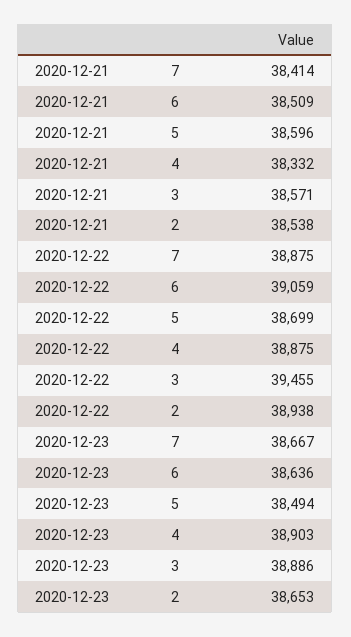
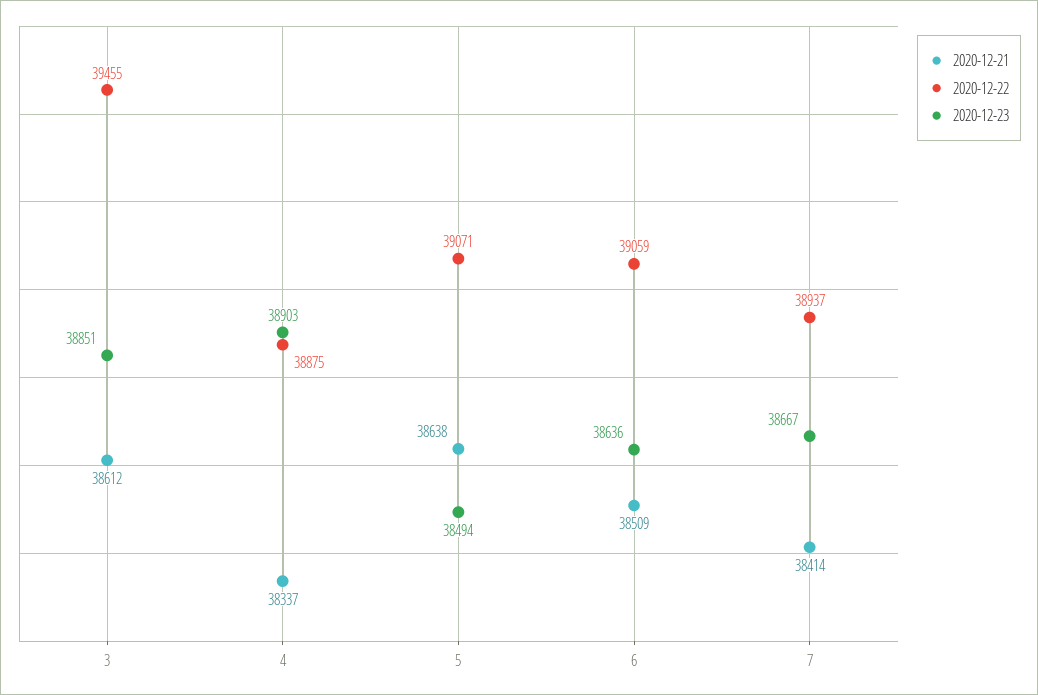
2020-12-21, 5: 38596 -> 38638
2020-12-21, 4: 38332 -> 38337
2020-12-21, 3: 38571 -> 38612
2020-12-21, 2: 38538 -> none
2020-12-22, 7: 38875 -> 38937
2020-12-22, 5: 38699 -> 39071
2020-12-22, 2: 38938 -> none
2020-12-23, 3: 38886 -> 38851
2020-12-23, 2: 38653 -> none

